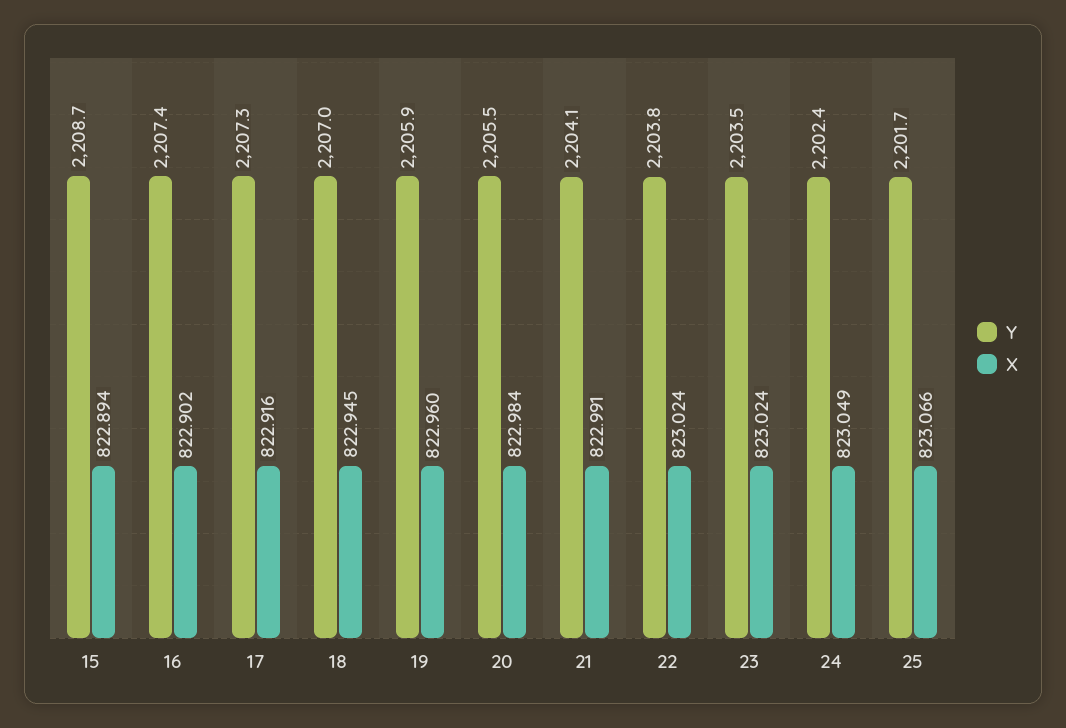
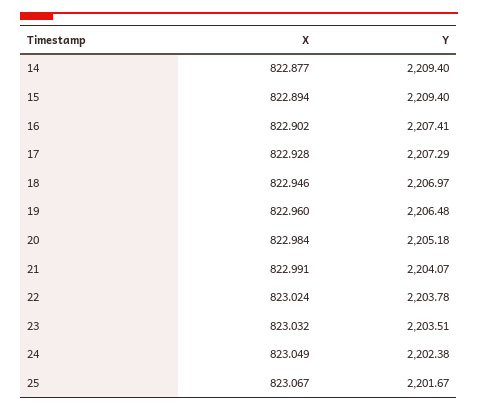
Y, 15: 2208.7 -> 2209.4
X, 17: 822.916 -> 822.928
X, 18: 822.945 -> 822.946
Y, 19: 2205.9 -> 2206.48
Y, 20: 2205.5 -> 2205.18
X, 23: 823.024 -> 823.032
X, 25: 823.066 -> 823.067
X, 14: none -> 822.877
Y, 14: none -> 2209.4

